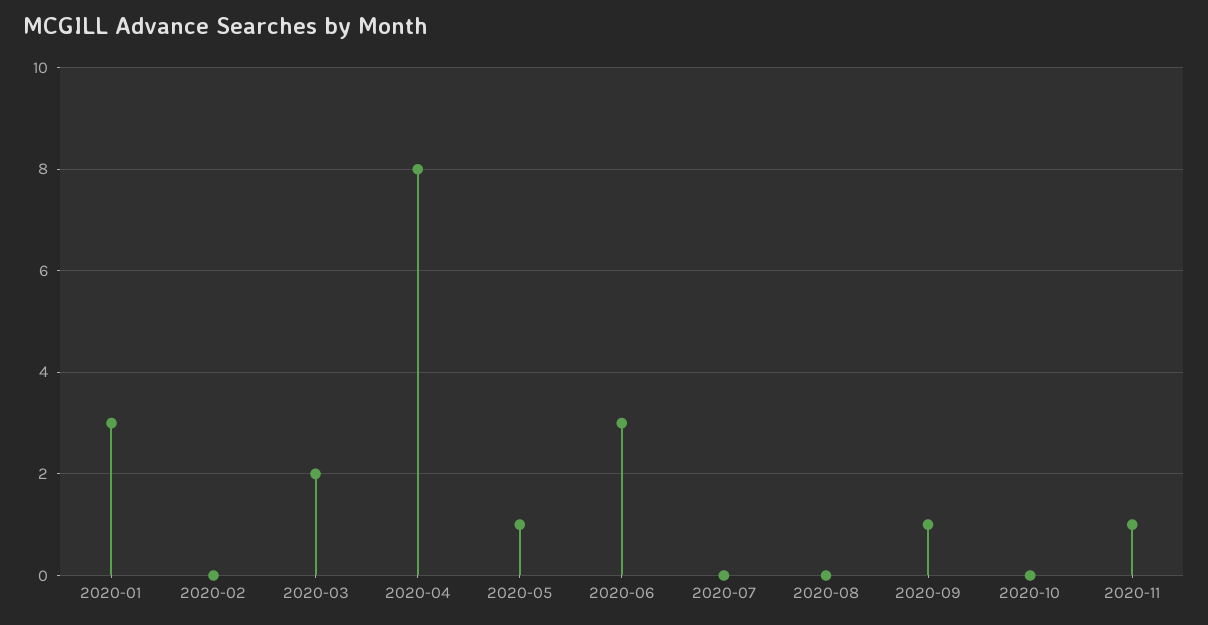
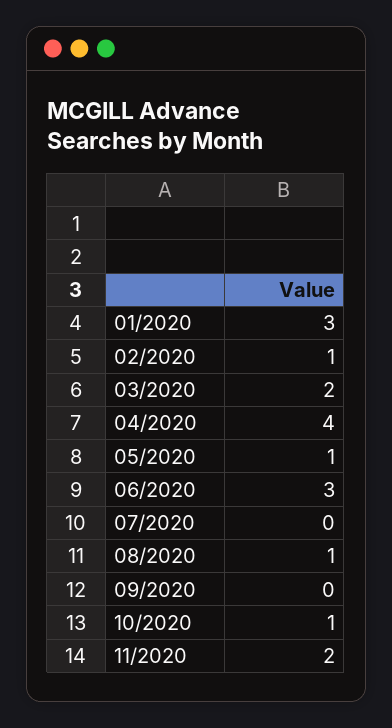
2020-02: 0 -> 1
2020-04: 8 -> 4
2020-08: 0 -> 1
2020-09: 1 -> 0
2020-10: 0 -> 1
2020-11: 1 -> 2

